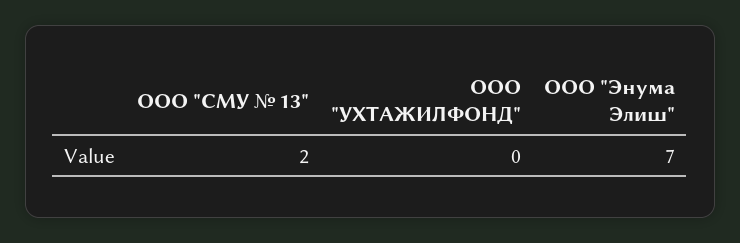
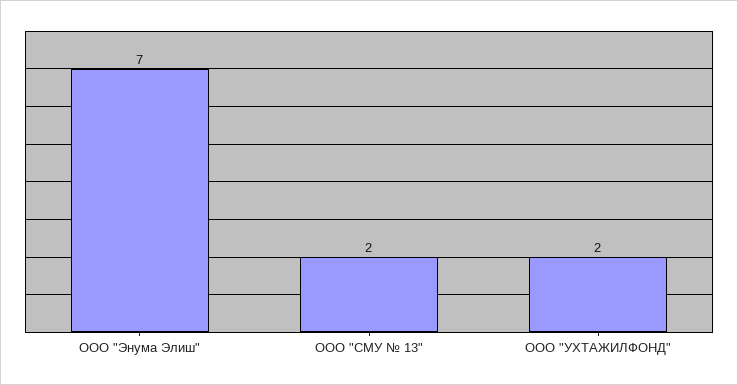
ООО "УХТАЖИЛФОНД": 0 -> 2

